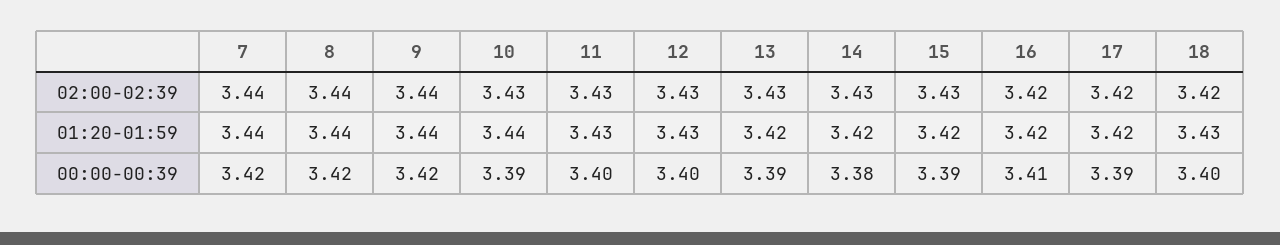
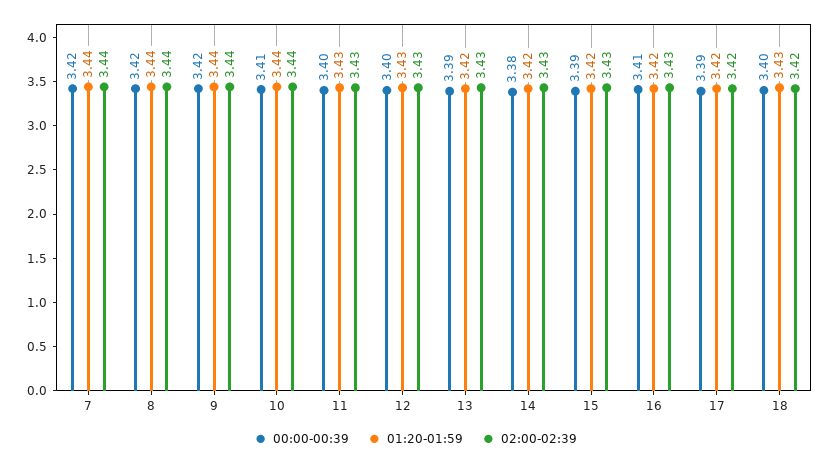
02:00-02:39, 10: 3.43 -> 3.44
02:00-02:39, 16: 3.42 -> 3.43
00:00-00:39, 10: 3.39 -> 3.41

